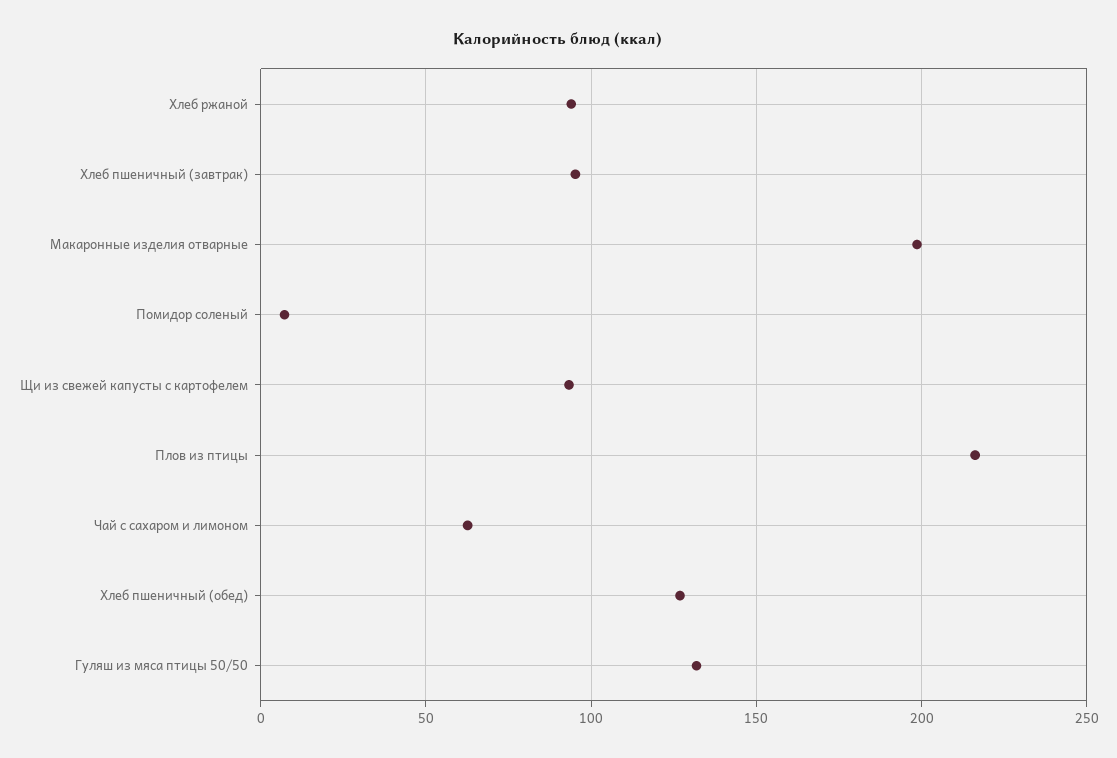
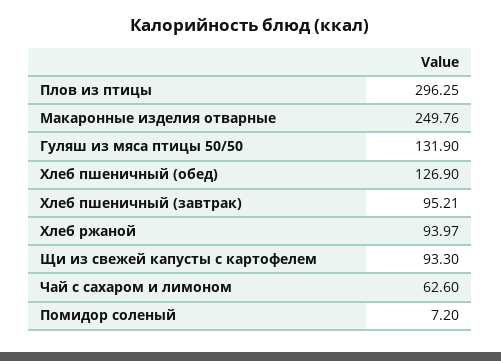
Макаронные изделия отварные: 200 -> 249.76
Плов из птицы: 215 -> 296.25

